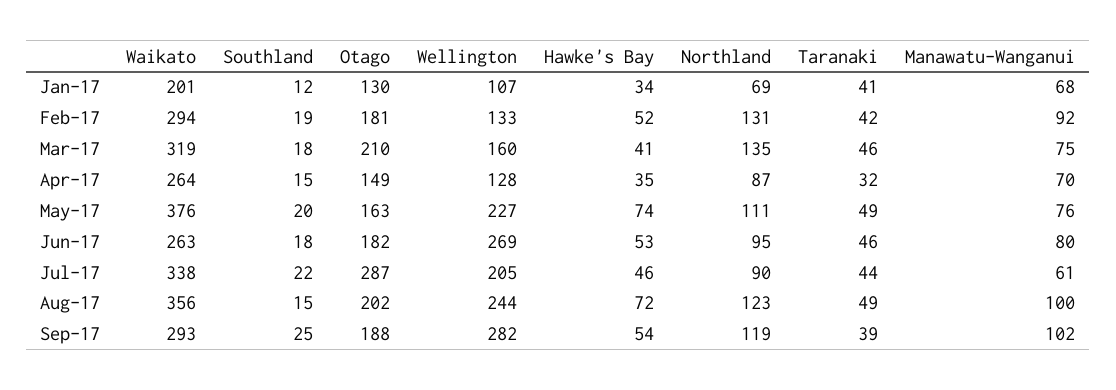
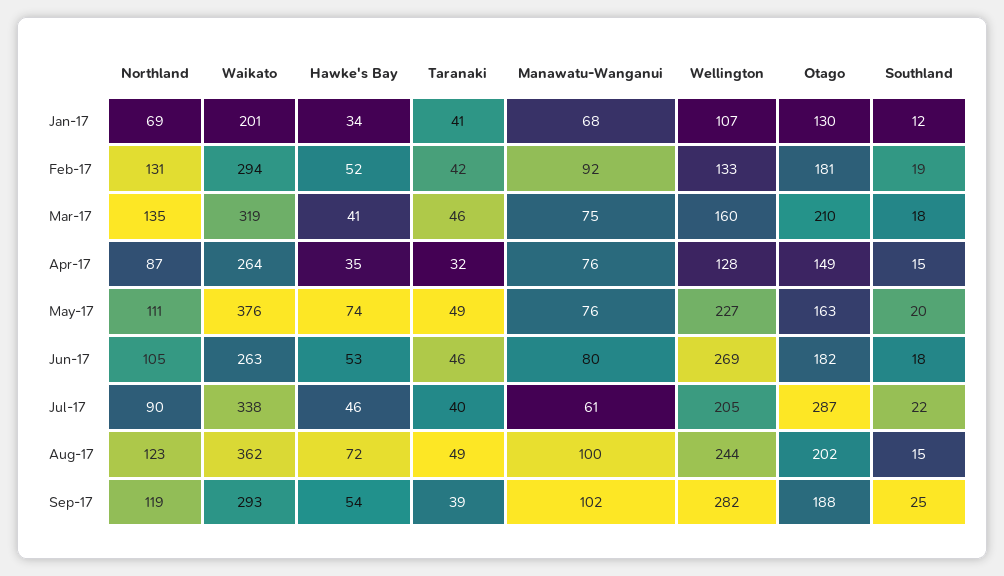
Manawatu-Wanganui, Apr-17: 70 -> 76
Northland, Jun-17: 95 -> 105
Taranaki, Jul-17: 44 -> 40
Waikato, Aug-17: 356 -> 362

